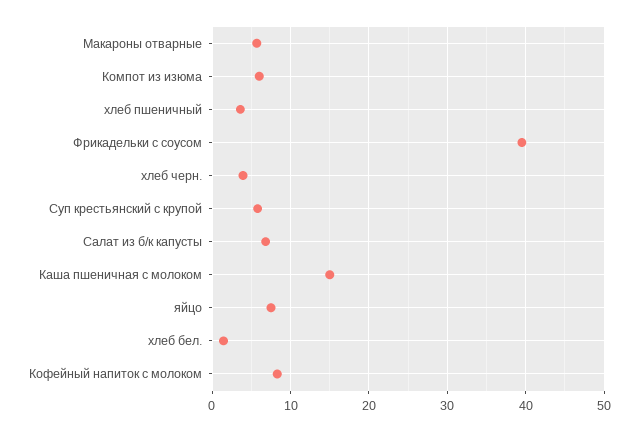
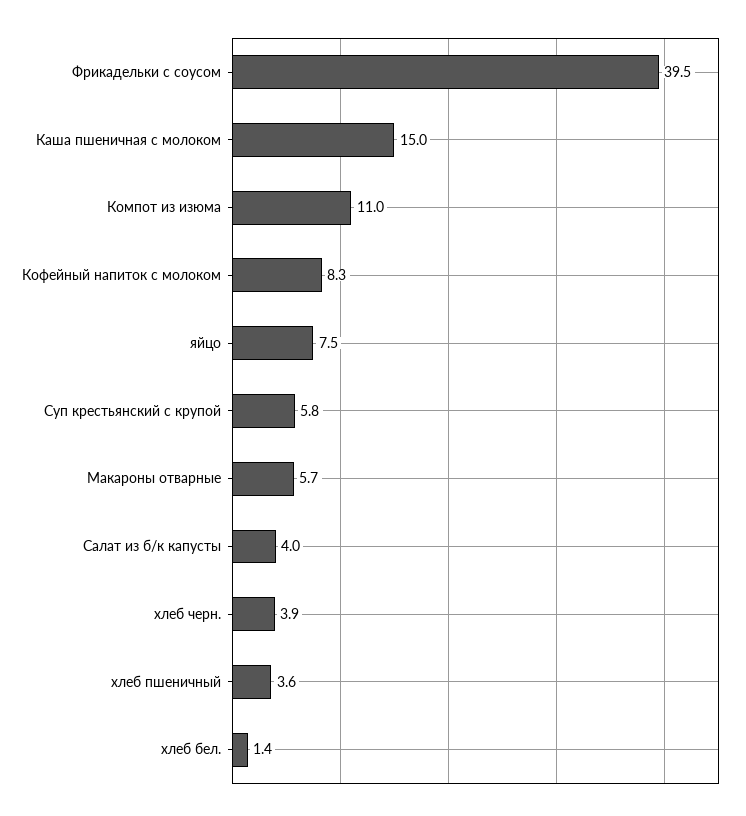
Компот из изюма: 6 -> 11
Салат из б/к капусты: 7 -> 4

